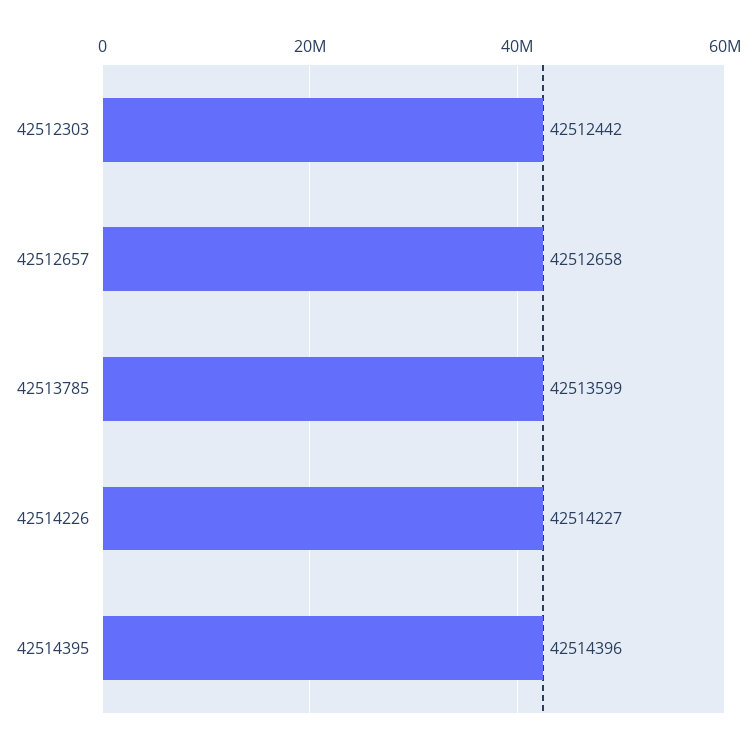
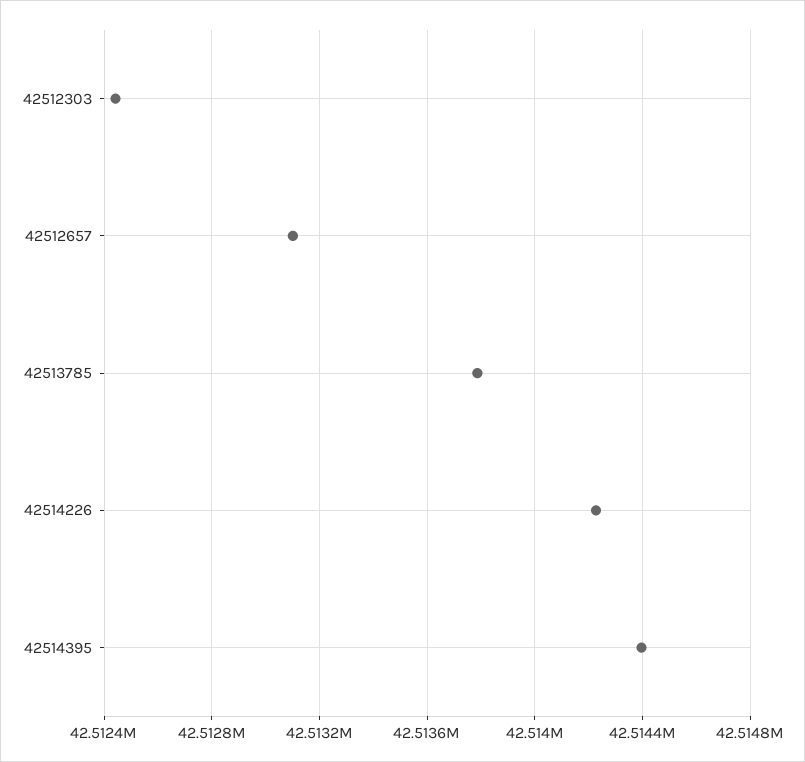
42512657: 42512658 -> 42513100
42513785: 42513599 -> 42513800

